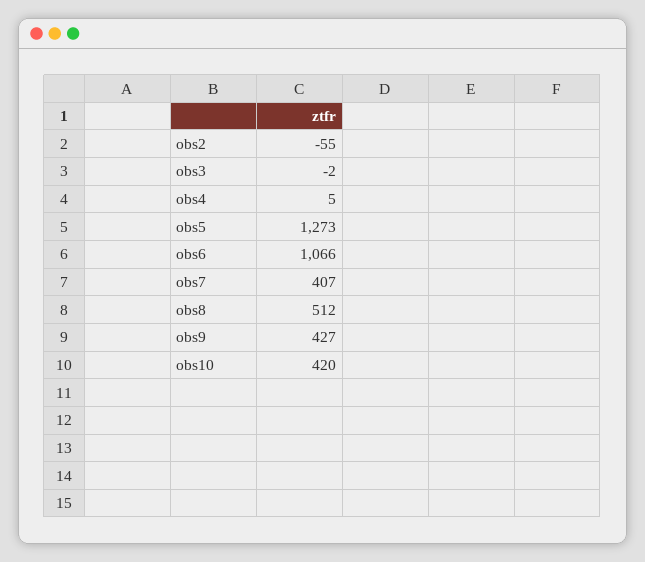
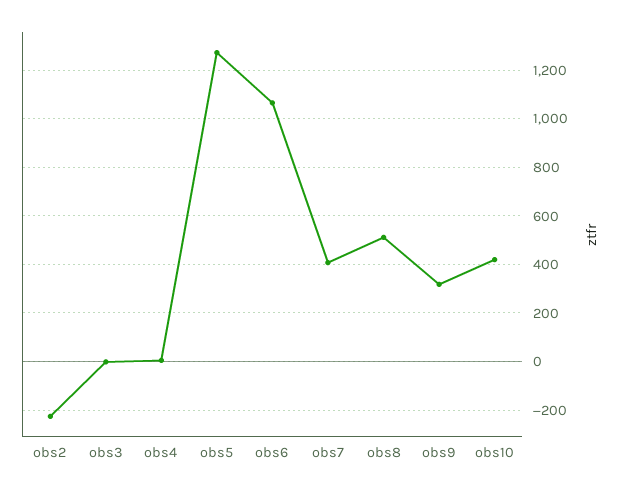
obs2: -55 -> -225
obs9: 427 -> 325

